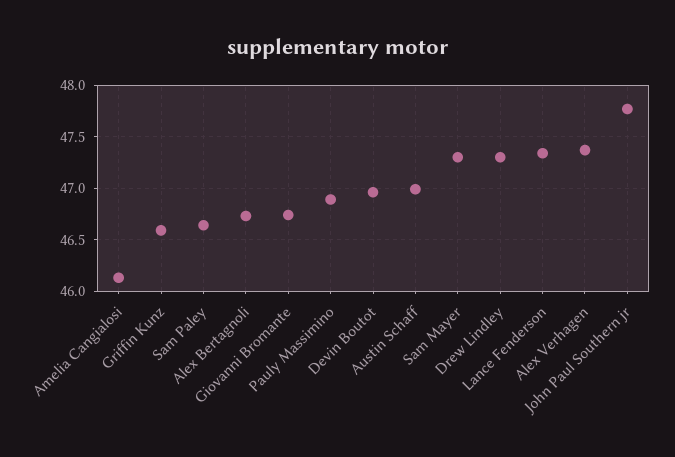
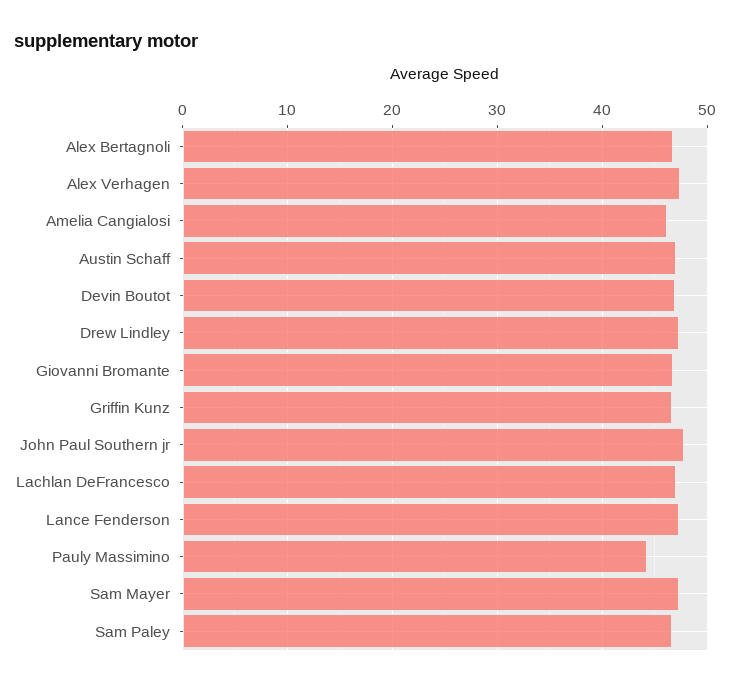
Pauly Massimino: 46.9 -> 44
Lachlan DeFrancesco: none -> 47

